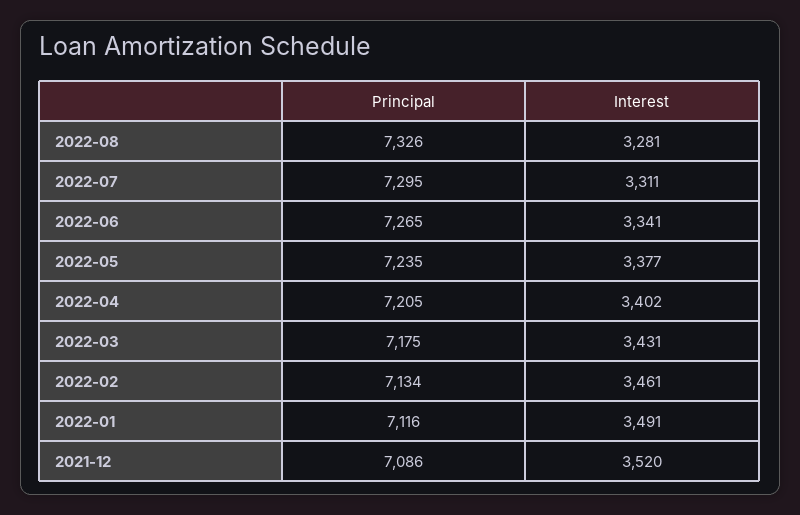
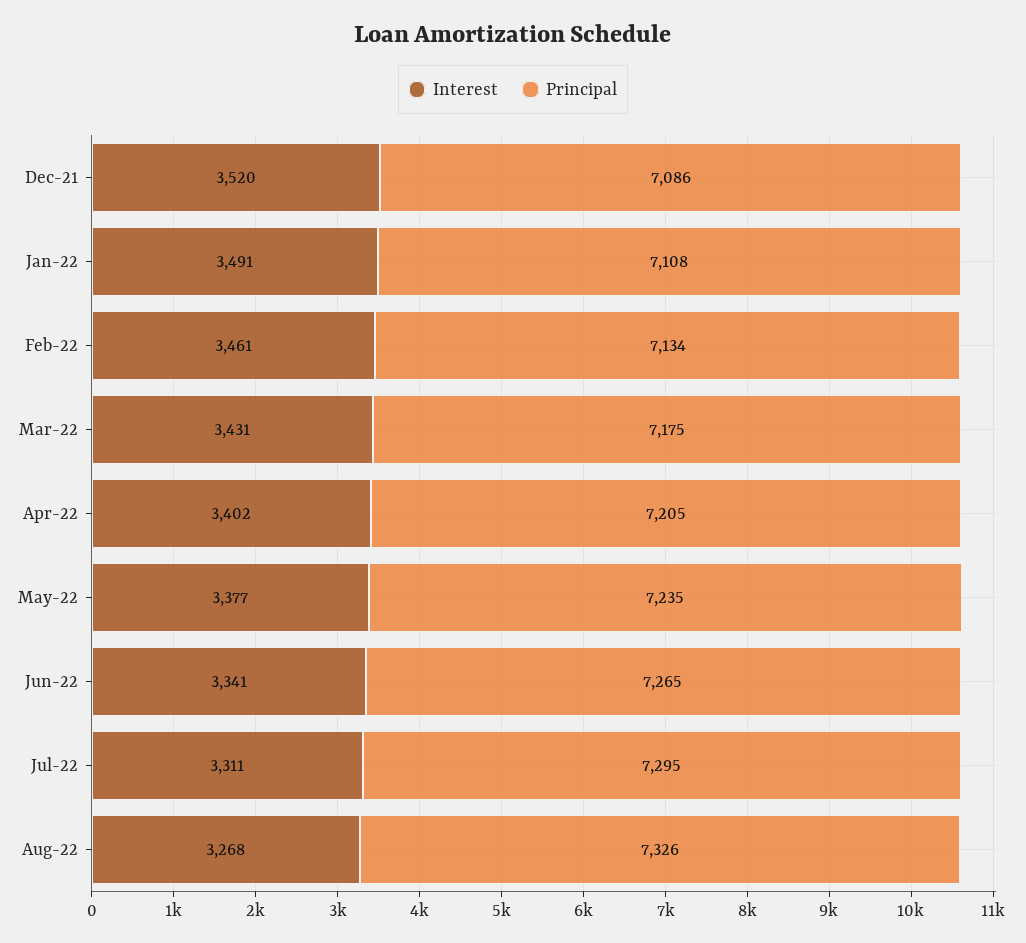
Interest, 2022-08: 3281 -> 3268
Principal, 2022-01: 7116 -> 7108

